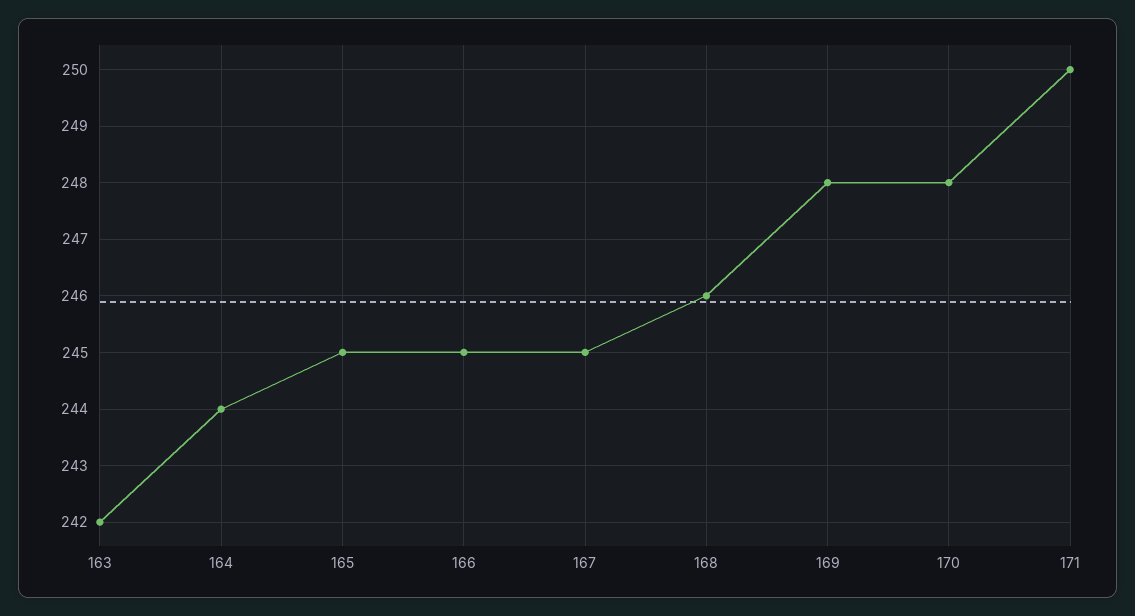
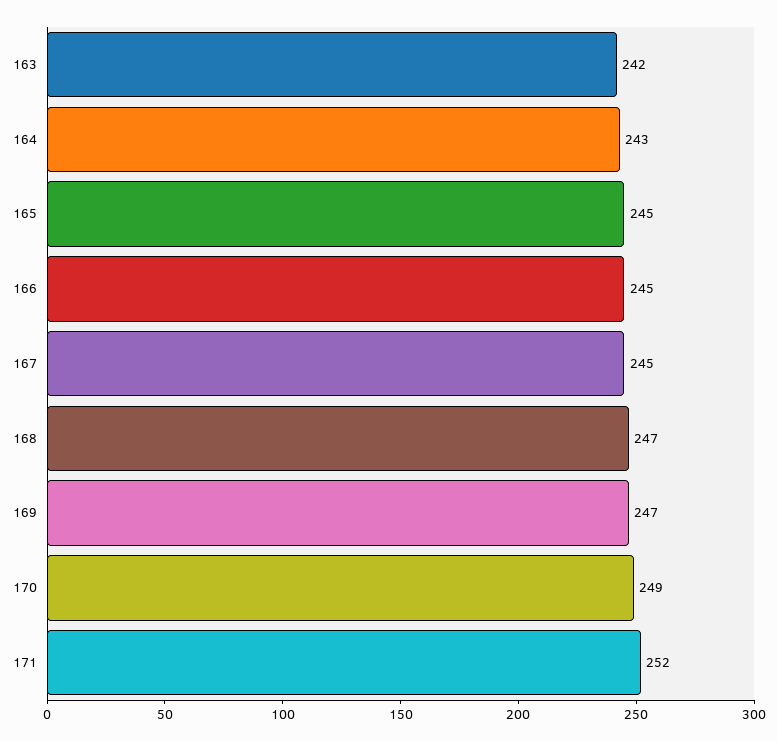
164: 244 -> 243
168: 246 -> 247
169: 248 -> 247
170: 248 -> 249
171: 250 -> 252

